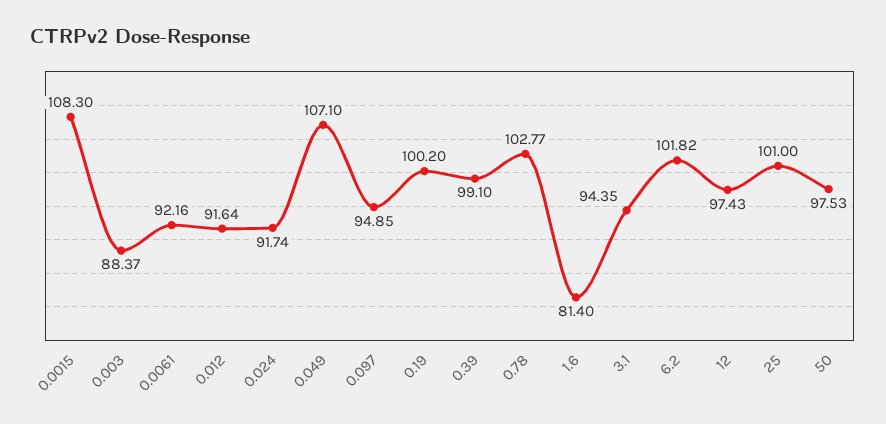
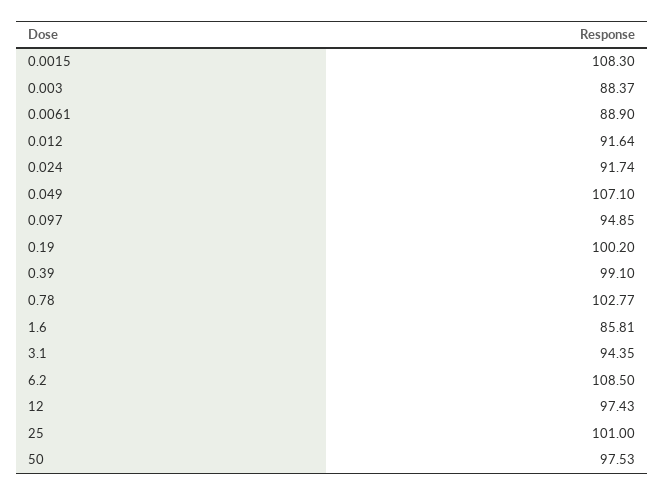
0.0061: 92.16 -> 88.9
1.6: 81.4 -> 85.81
6.2: 101.82 -> 108.5

